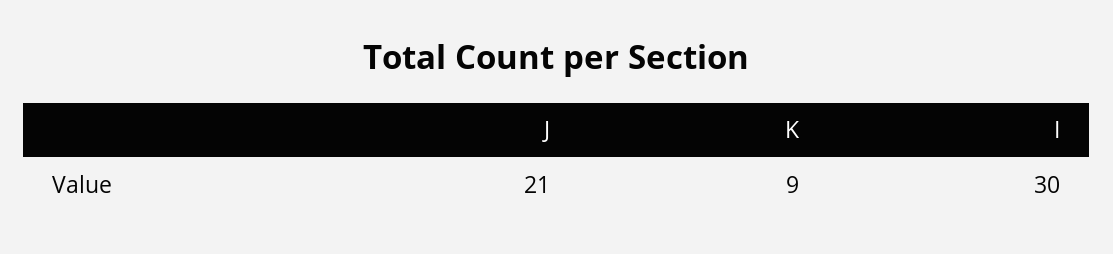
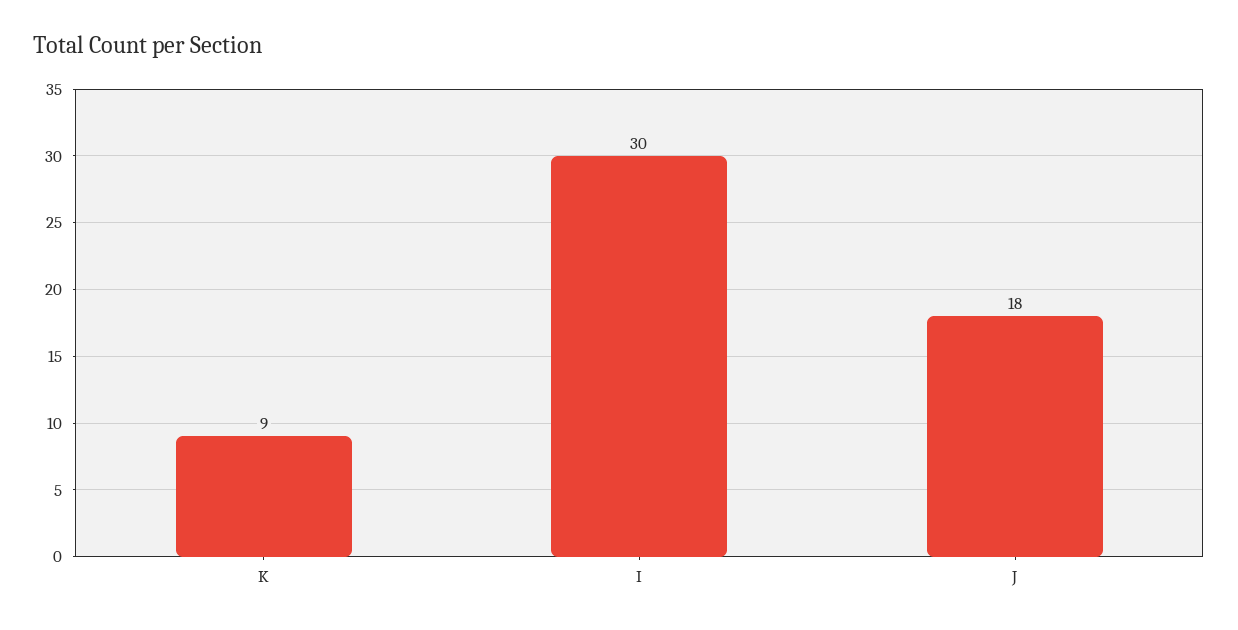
J: 21 -> 18

